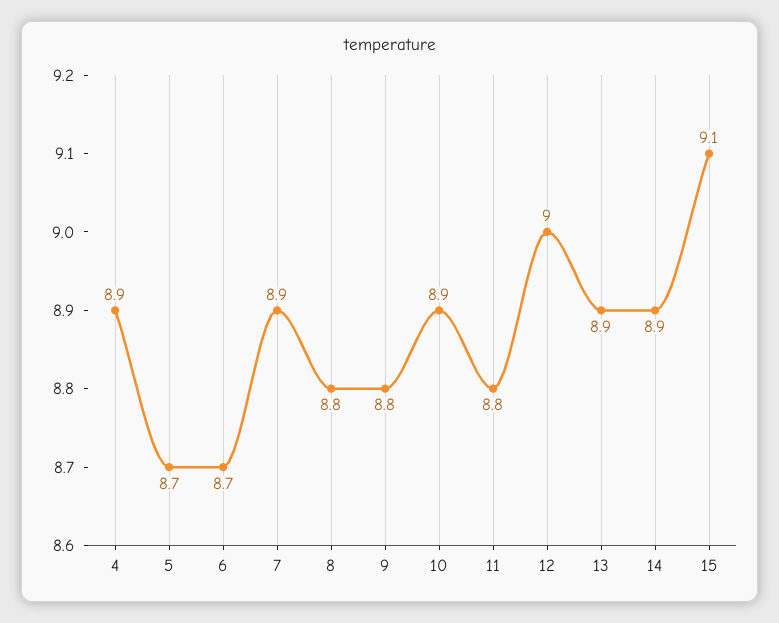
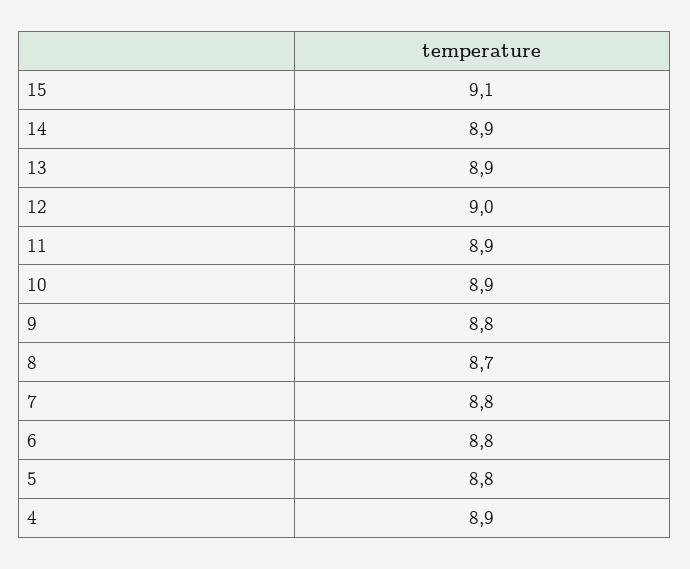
5: 8.7 -> 8.8
6: 8.7 -> 8.8
7: 8.9 -> 8.8
8: 8.8 -> 8.7
11: 8.8 -> 8.9

